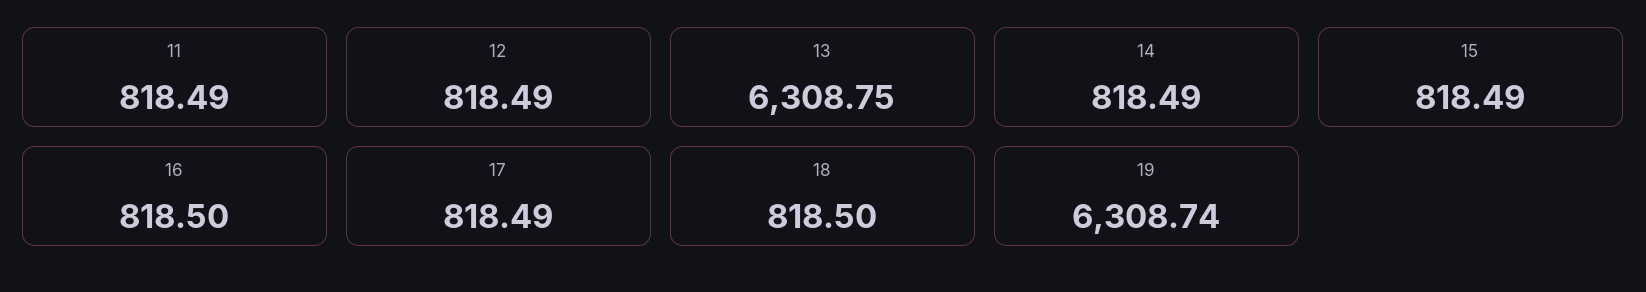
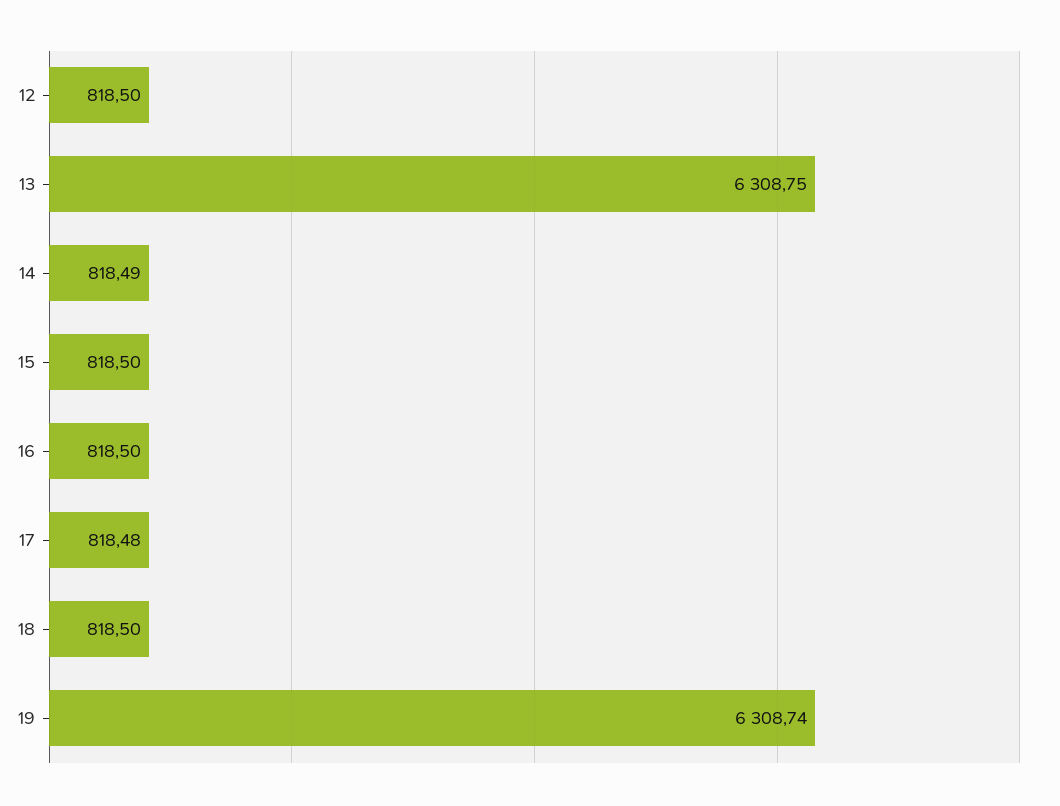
11: 818.49 -> none
12: 818.49 -> 818.5
15: 818.49 -> 818.5
17: 818.49 -> 818.48

